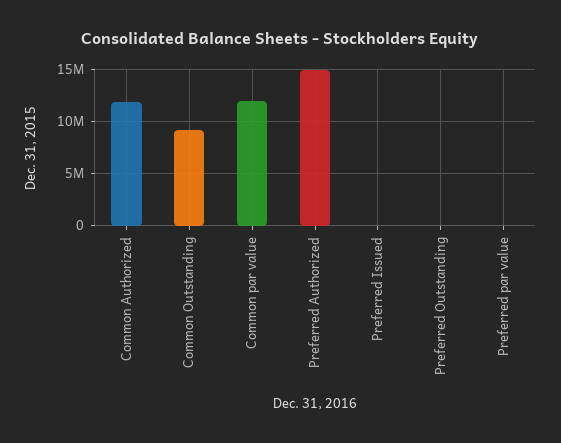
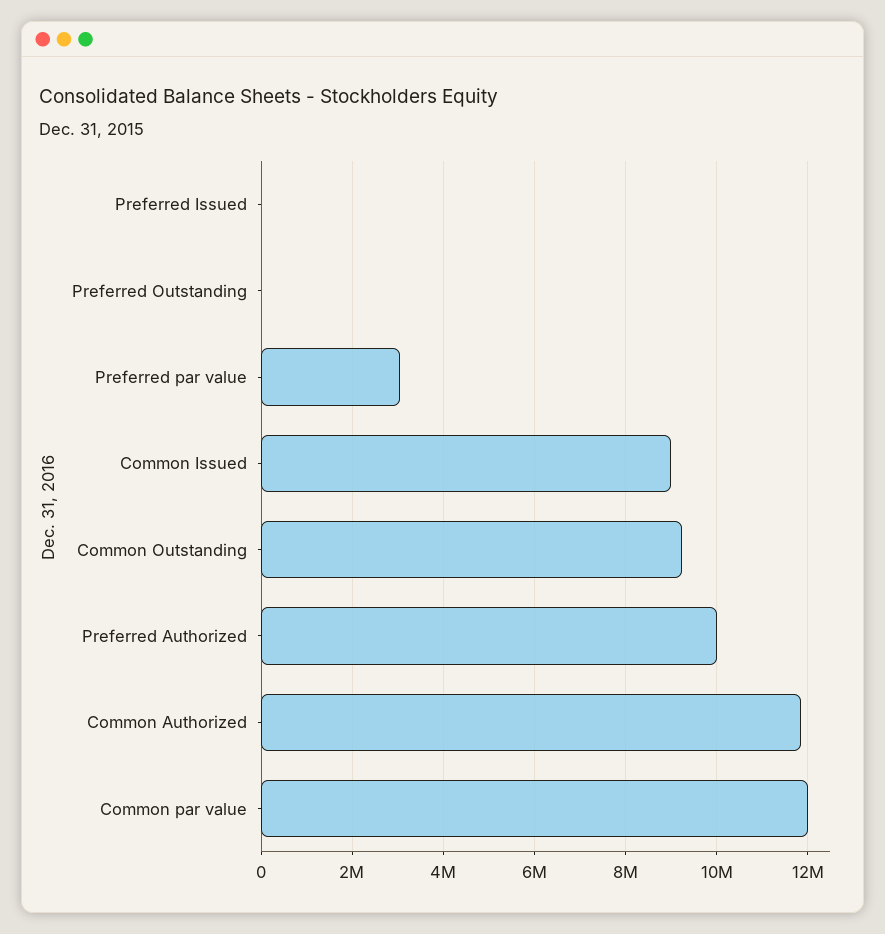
Preferred Authorized: 15000000 -> 10000000
Preferred par value: 0 -> 3000000
Common Issued: none -> 9000000

